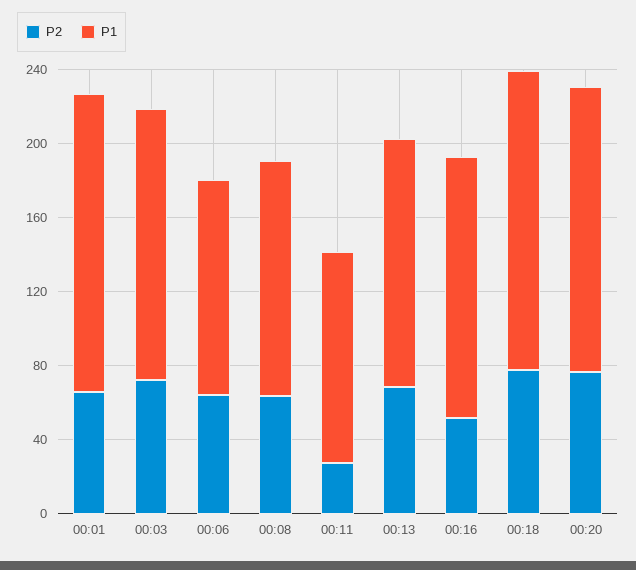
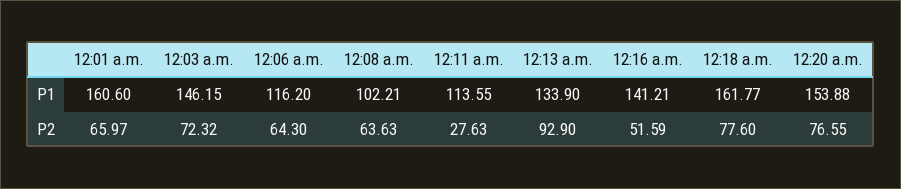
P1, 00:08: 130 -> 102.21
P2, 00:13: 70 -> 92.9

